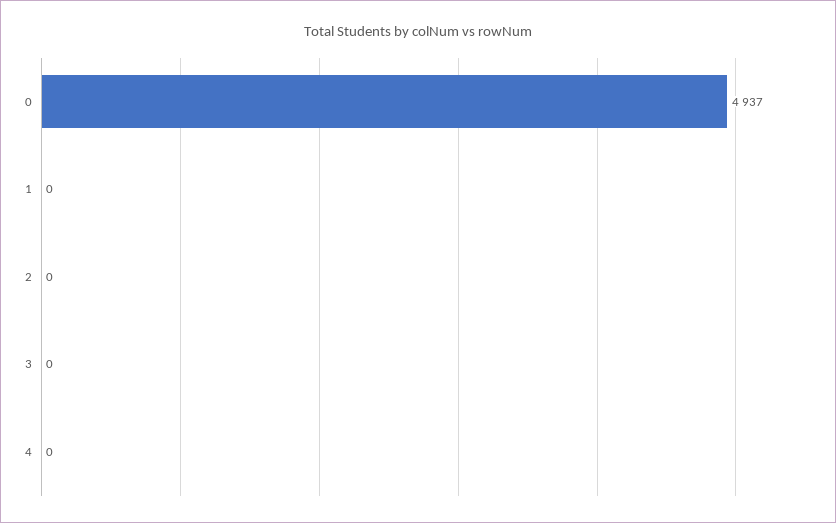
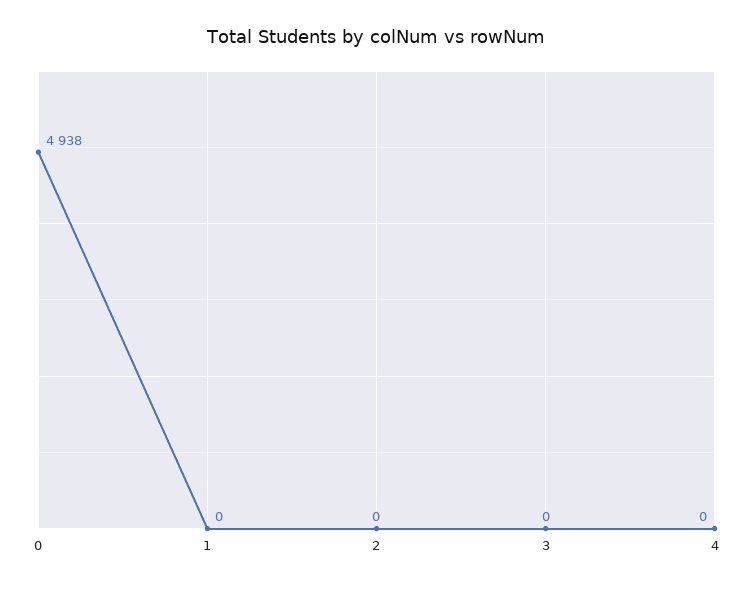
0: 4937 -> 4938

